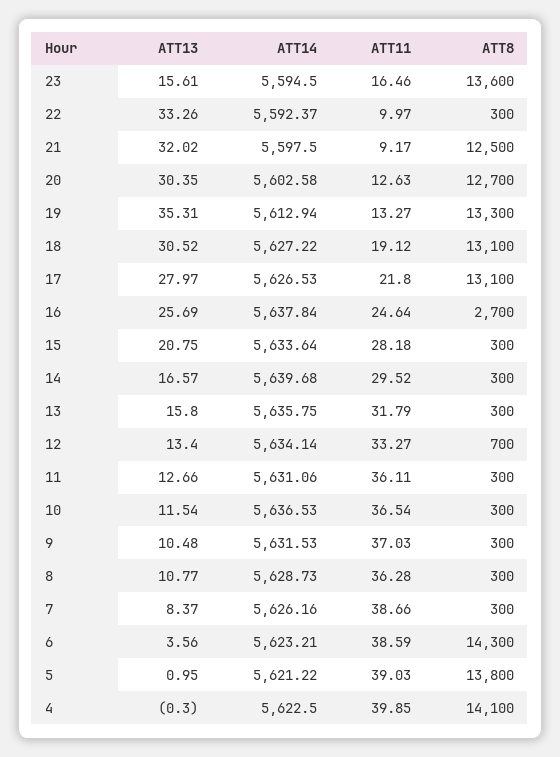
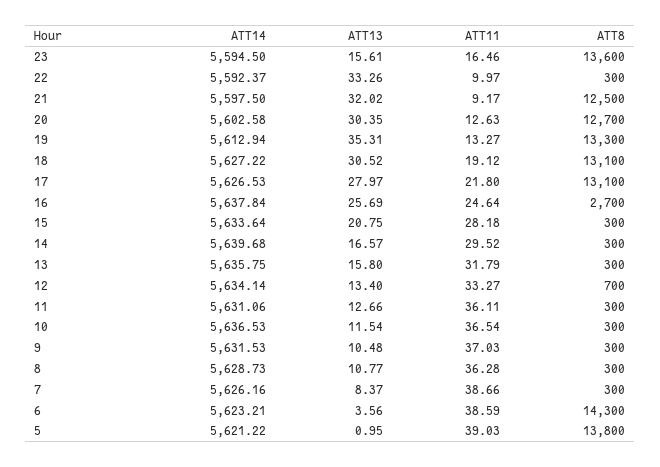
ATT13, 4: -0.3 -> none
ATT14, 4: 5622.5 -> none
ATT11, 4: 39.85 -> none
ATT8, 4: 14100 -> none

